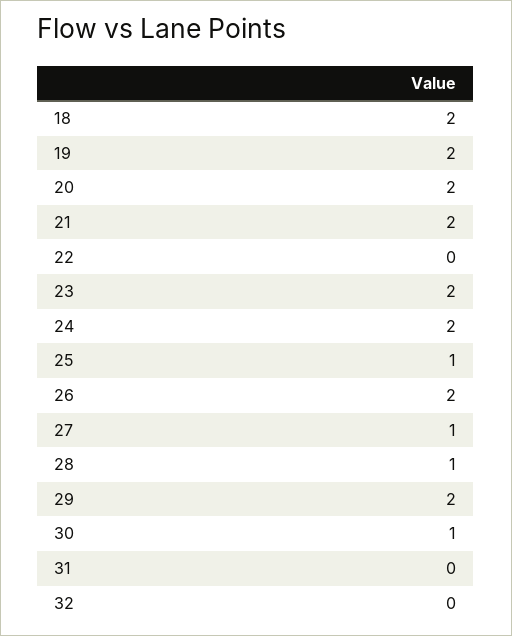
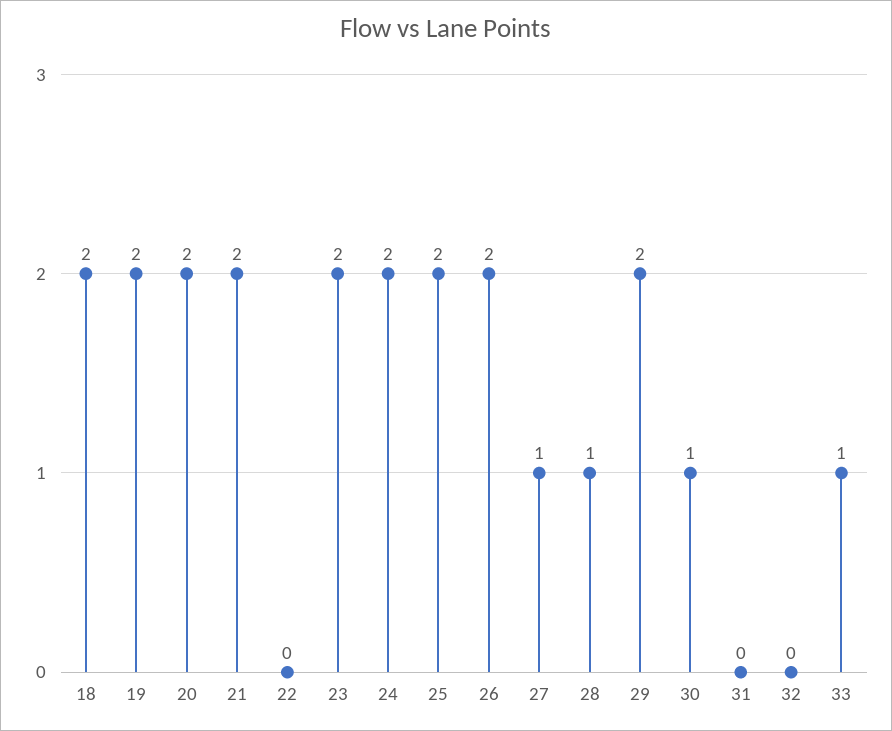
25: 1 -> 2
33: none -> 1

